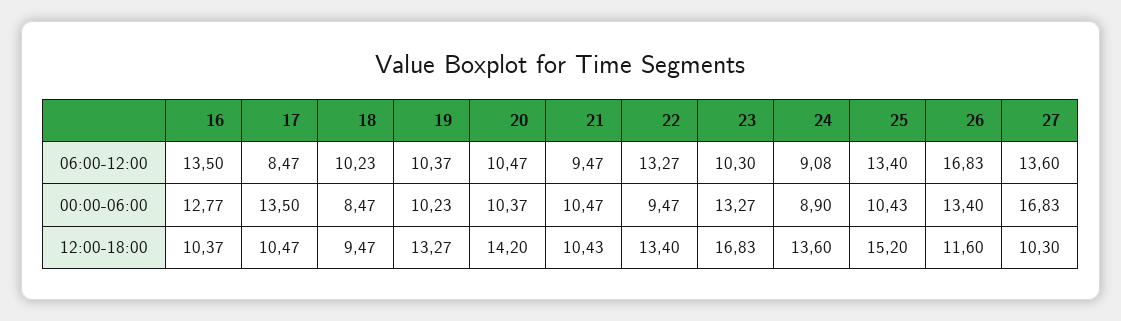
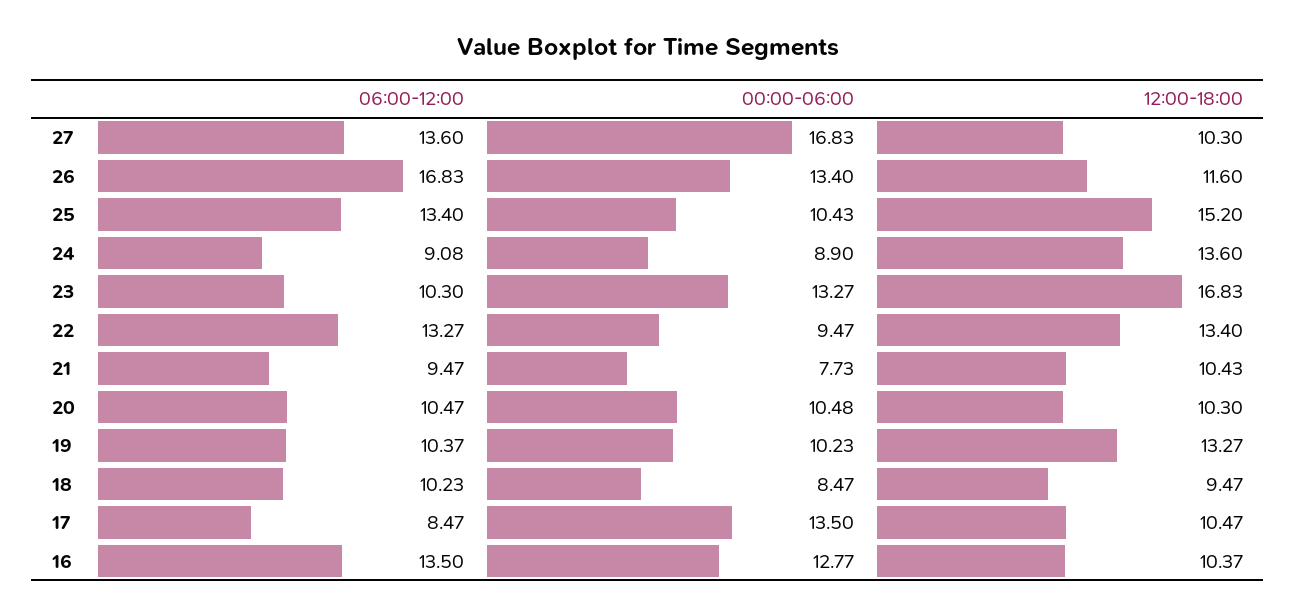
20, 00:00-06:00: 10.37 -> 10.48
21, 00:00-06:00: 10.47 -> 7.73
20, 12:00-18:00: 14.2 -> 10.3

